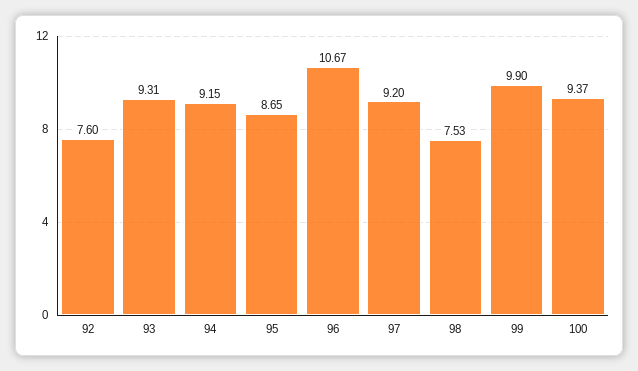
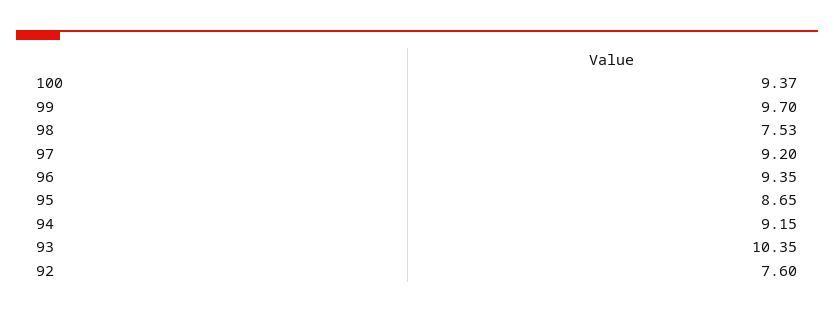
93: 9.31 -> 10.35
96: 10.67 -> 9.35
99: 9.9 -> 9.7

